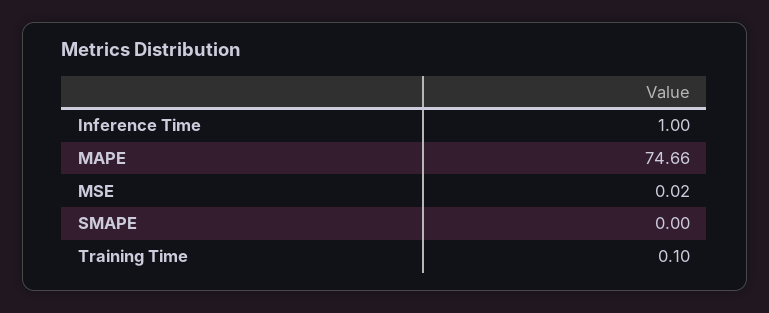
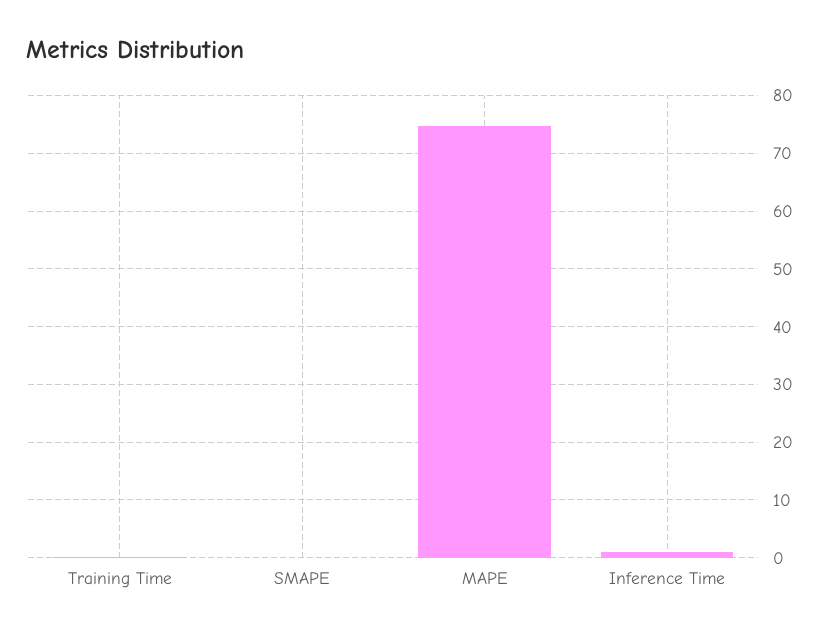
MSE: 0.02 -> none

